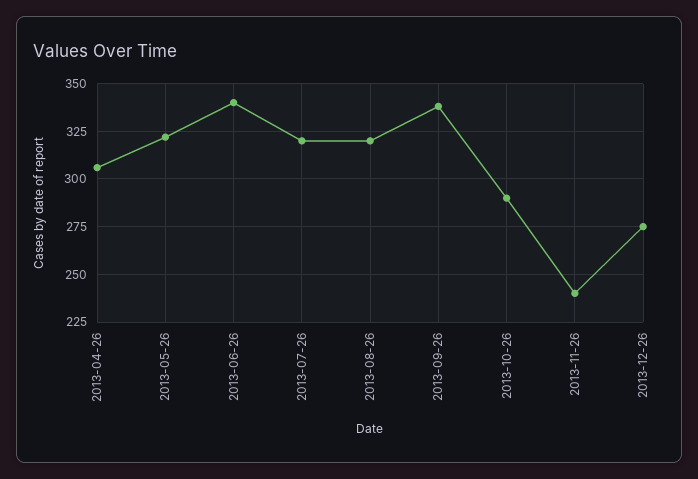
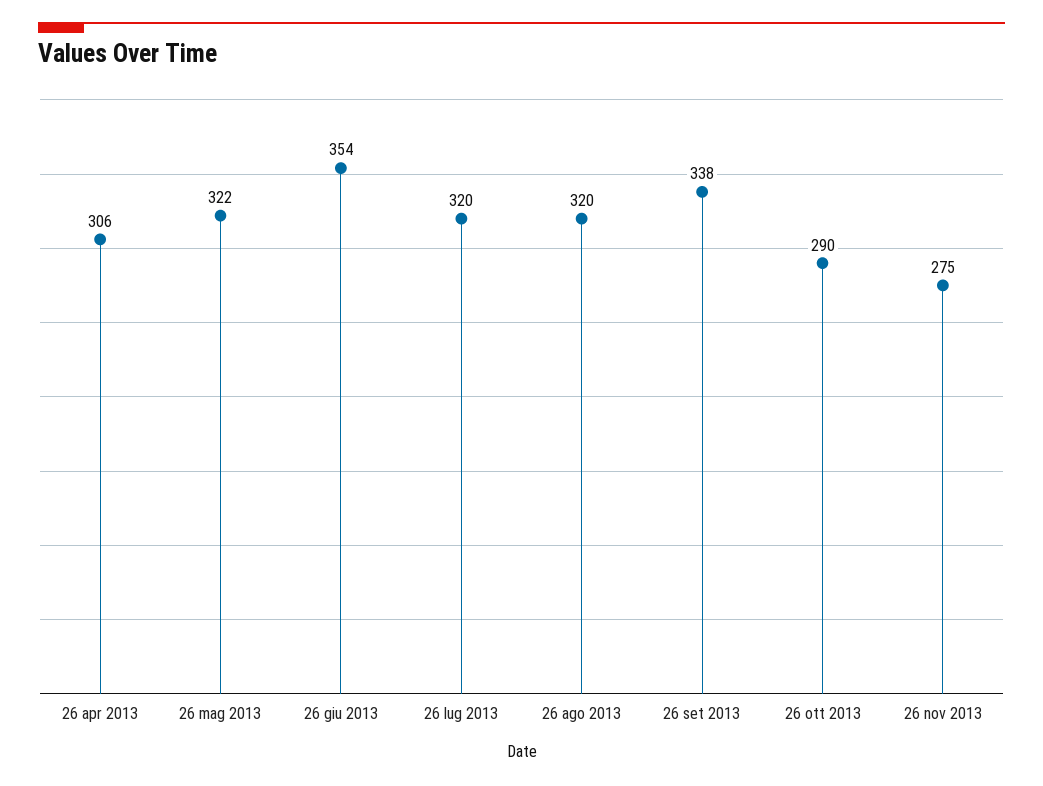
2013-06-26: 340 -> 354
2013-11-26: 240 -> 275
2013-12-26: 275 -> none

